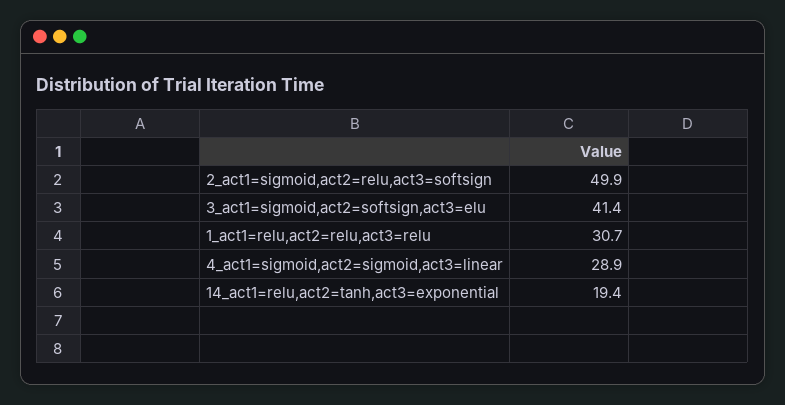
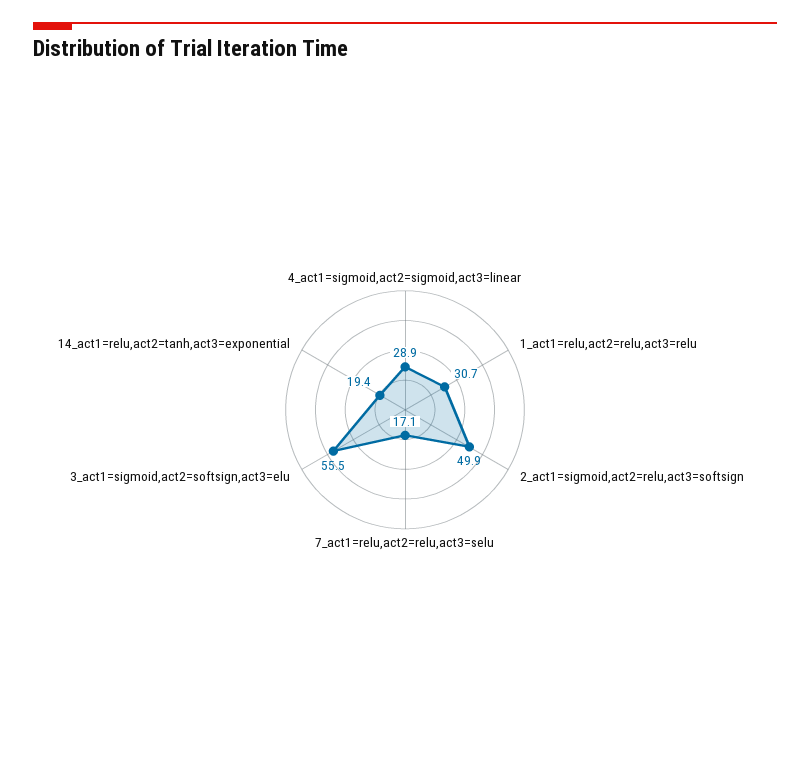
3_act1=sigmoid,act2=softsign,act3=elu: 41.4 -> 55.5
7_act1=relu,act2=relu,act3=selu: none -> 17.1

